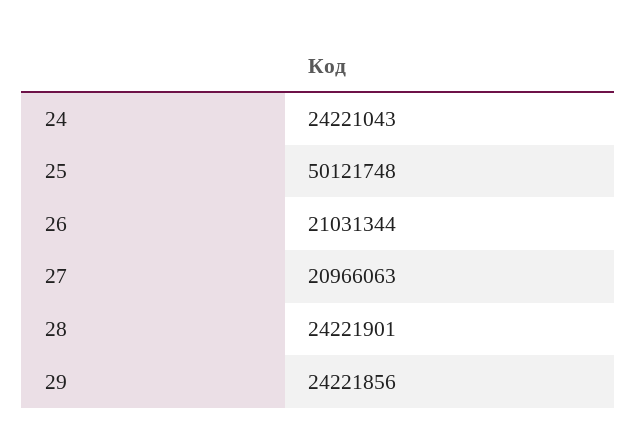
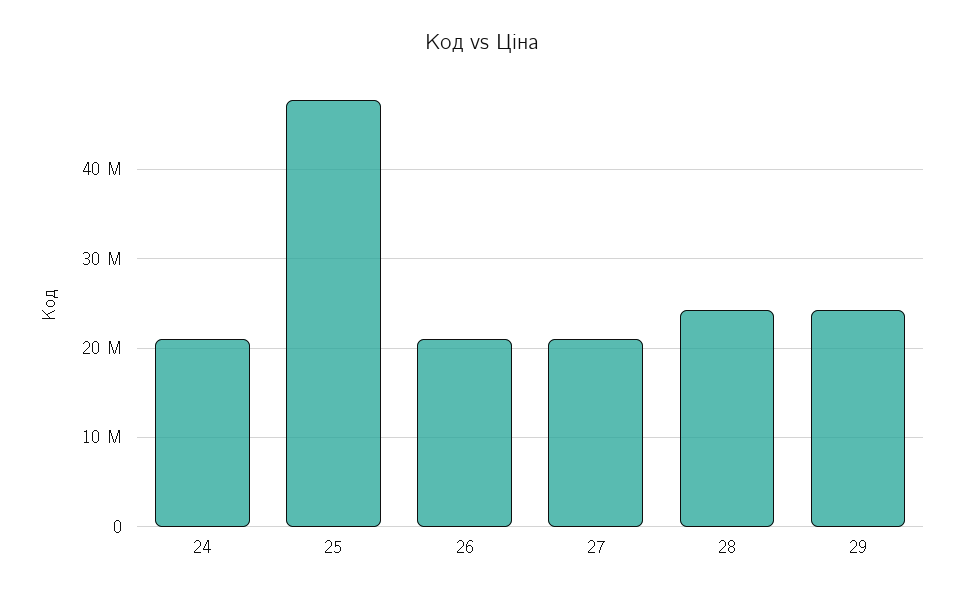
24: 24221043 -> 21000000
25: 50121748 -> 48000000

